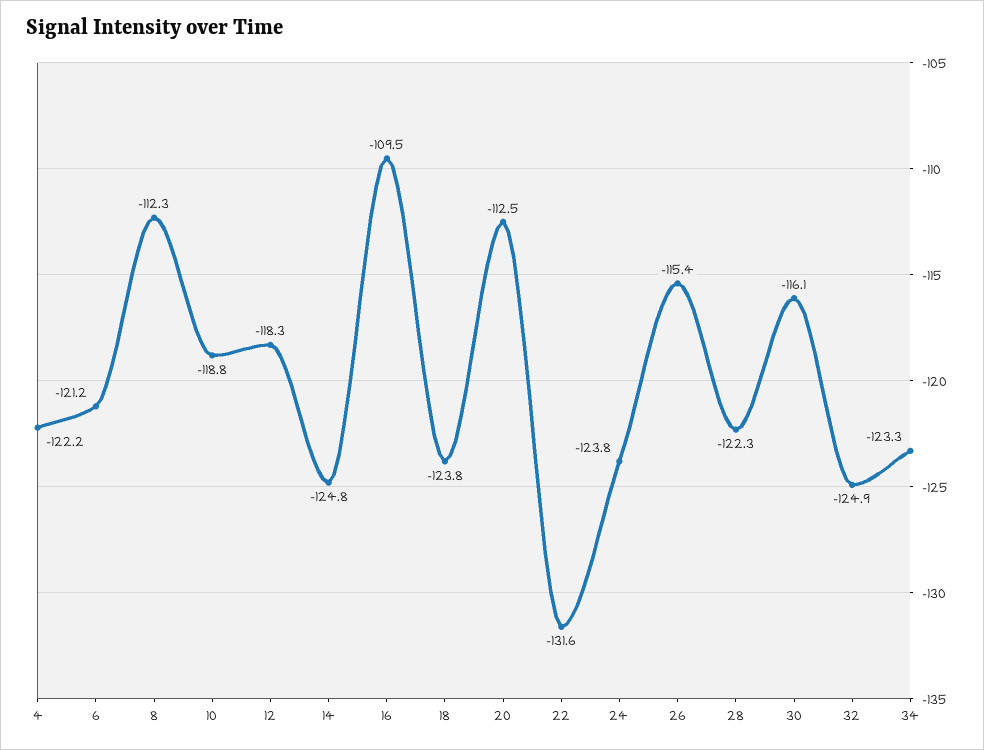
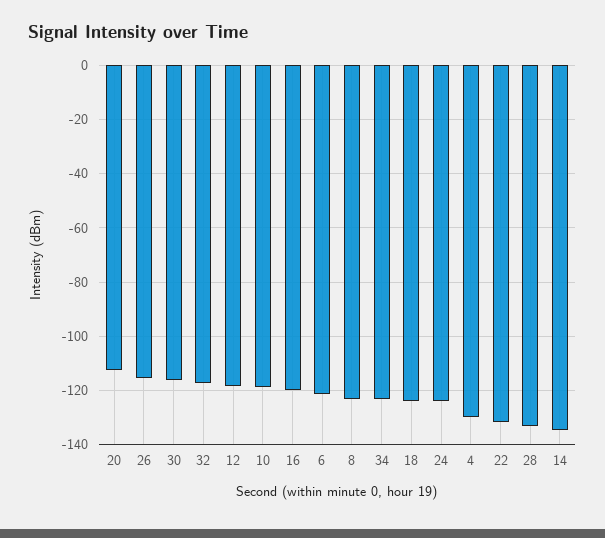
4: -122.2 -> -130
8: -112.3 -> -122.5
14: -124.8 -> -135
16: -109.5 -> -120
28: -122.3 -> -132.5
32: -124.9 -> -117.5

